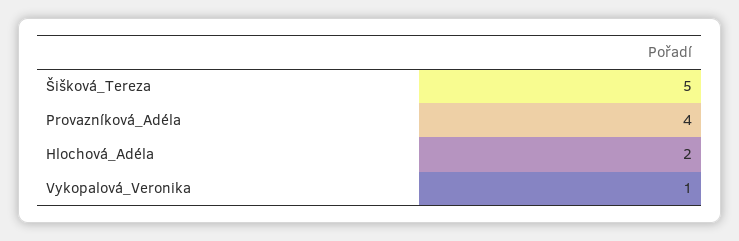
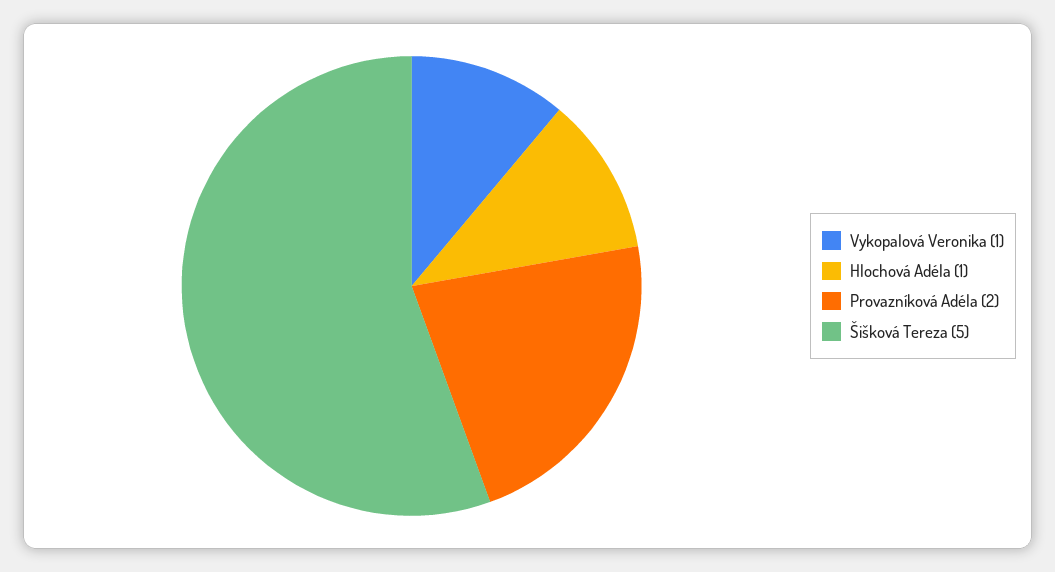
Provazníková_Adéla: 4 -> 2
Hlochová_Adéla: 2 -> 1

